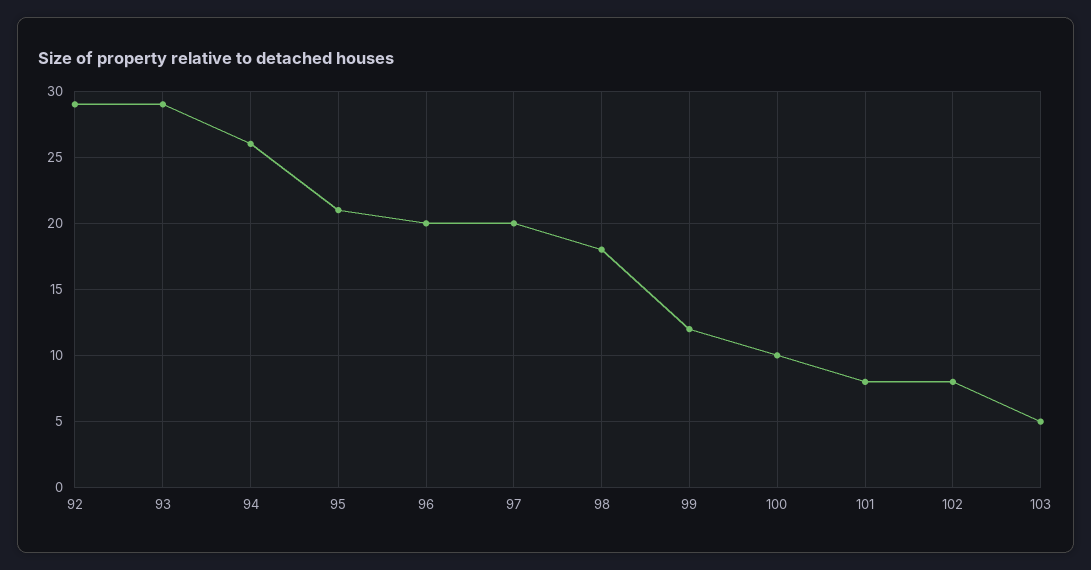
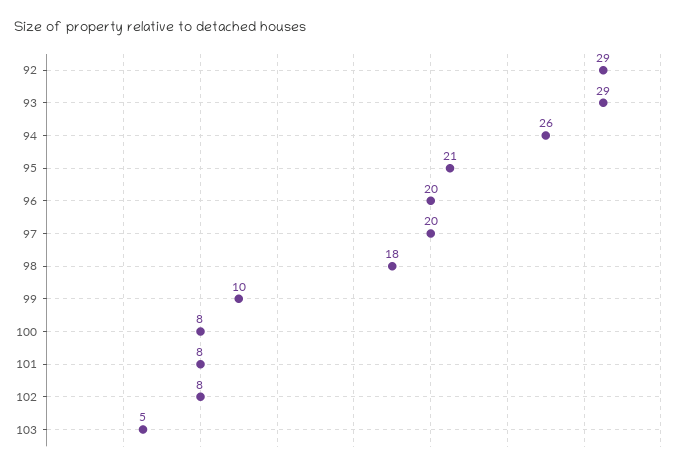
99: 12 -> 10
100: 10 -> 8

